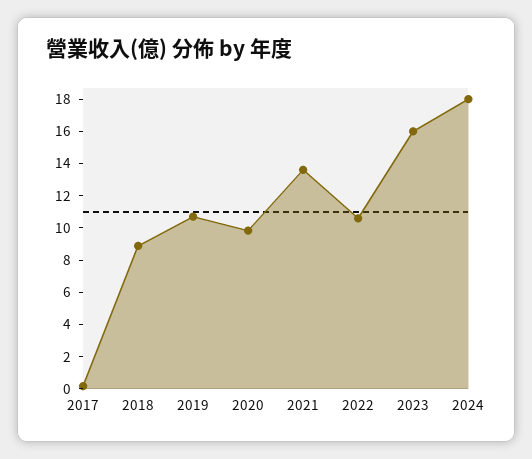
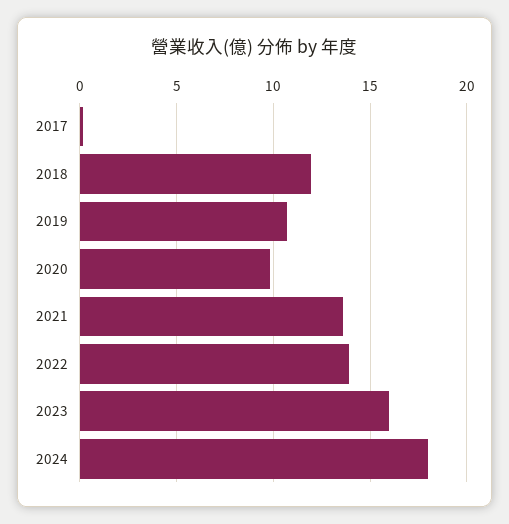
2018: 9 -> 12
2022: 10.5 -> 14

